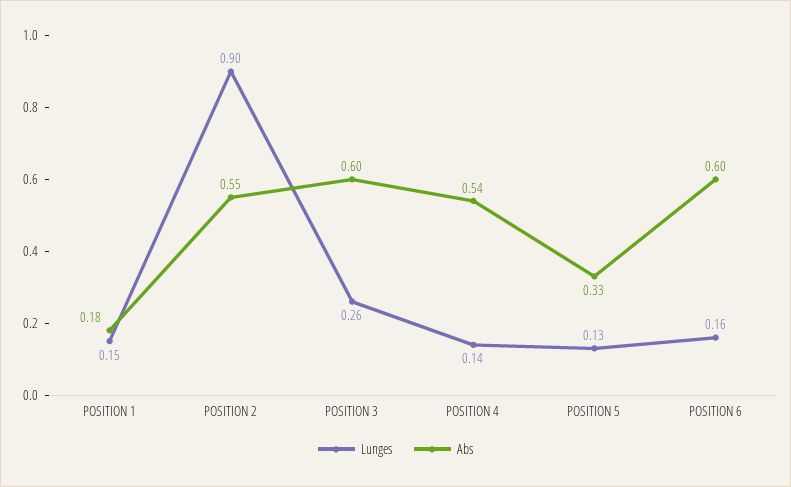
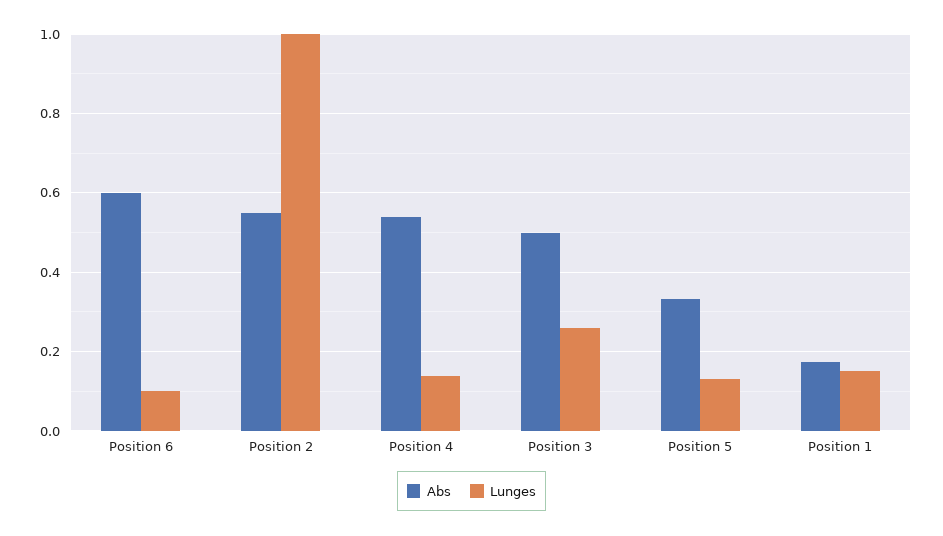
Lunges, POSITION 2: 0.9 -> 1
Abs, POSITION 3: 0.6 -> 0.5
Lunges, POSITION 6: 0.16 -> 0.1

